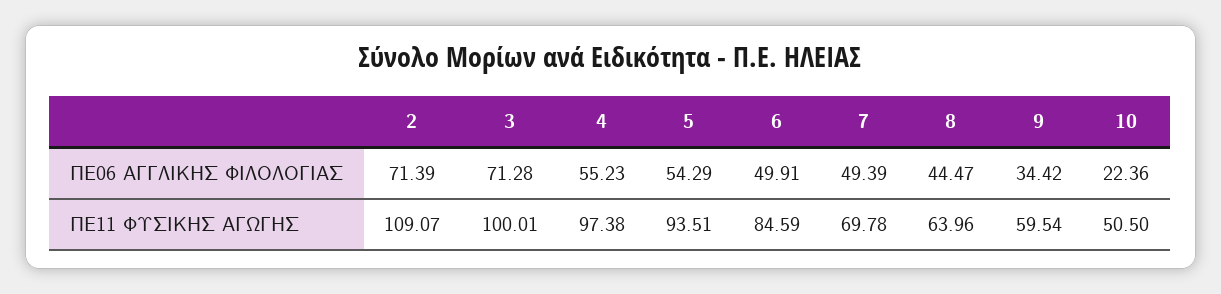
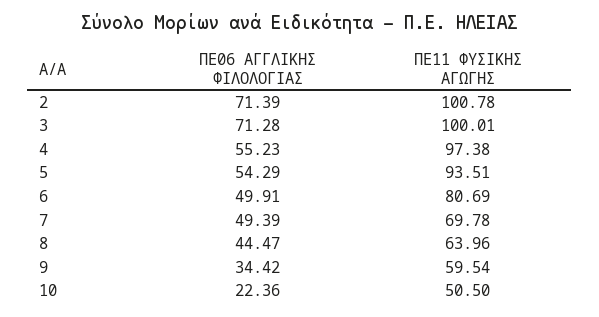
2, ΠΕ11 ΦΥΣΙΚΗΣ ΑΓΩΓΗΣ: 109.07 -> 100.78
6, ΠΕ11 ΦΥΣΙΚΗΣ ΑΓΩΓΗΣ: 84.59 -> 80.69

